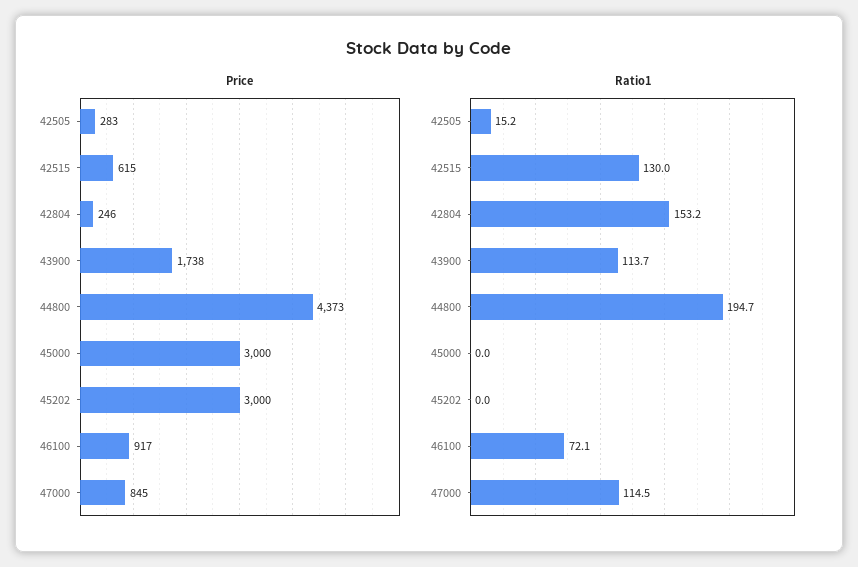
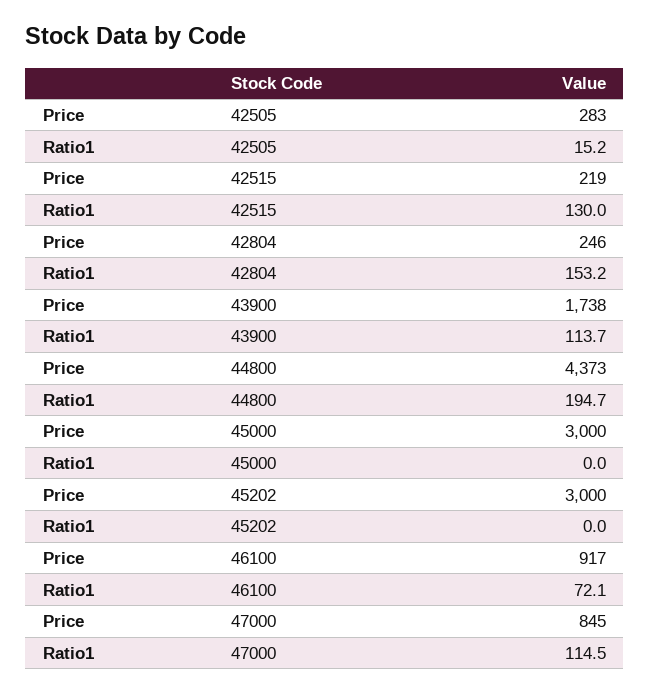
Price, 42515: 615 -> 219

